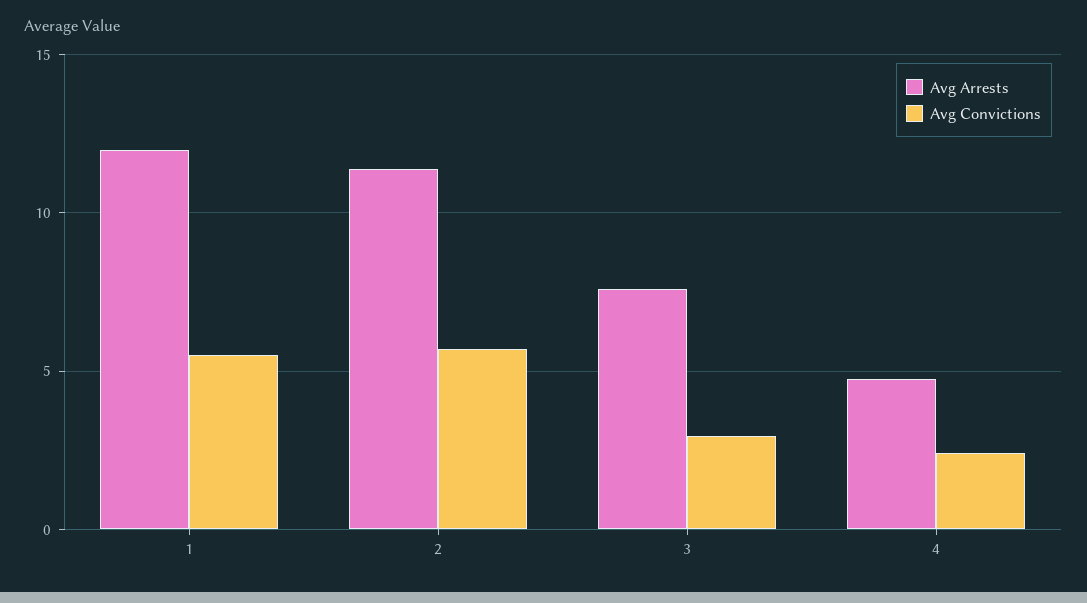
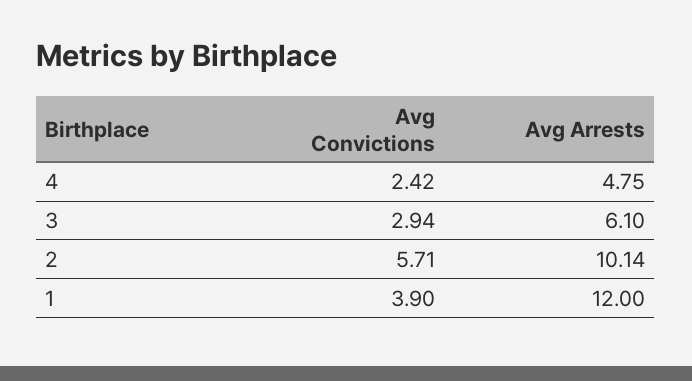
Avg Convictions, 1: 5.5 -> 3.9
Avg Arrests, 2: 11.5 -> 10.14
Avg Arrests, 3: 7.5 -> 6.1

